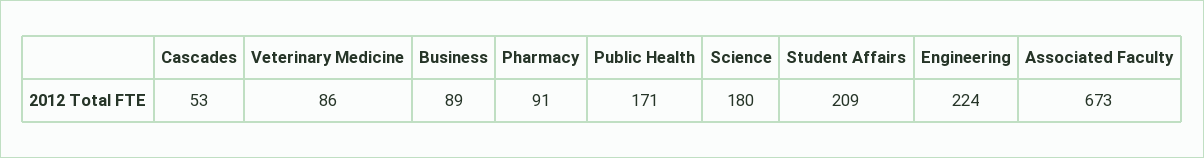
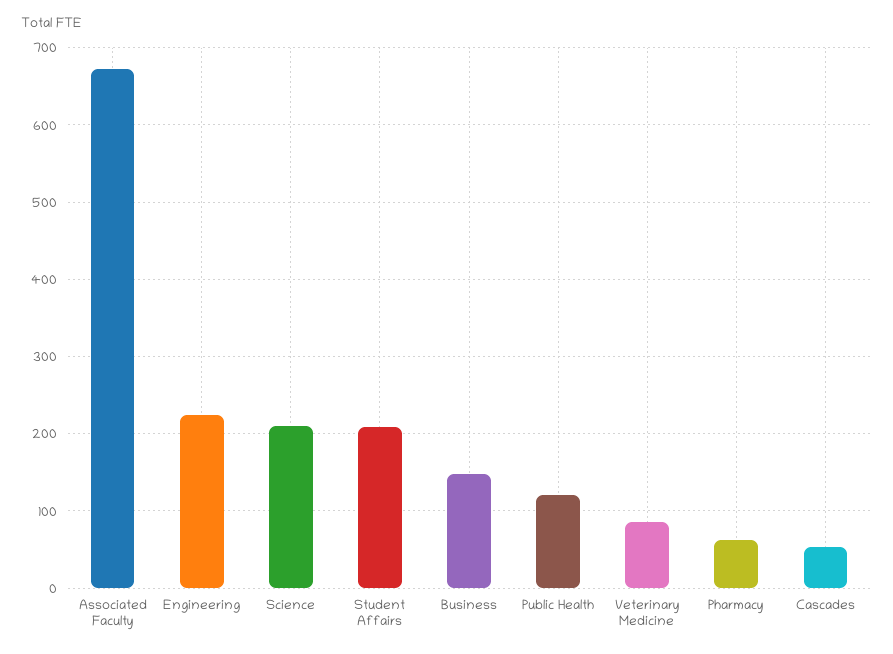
Business: 89 -> 150
Pharmacy: 91 -> 60
Public Health: 171 -> 120
Science: 180 -> 210

